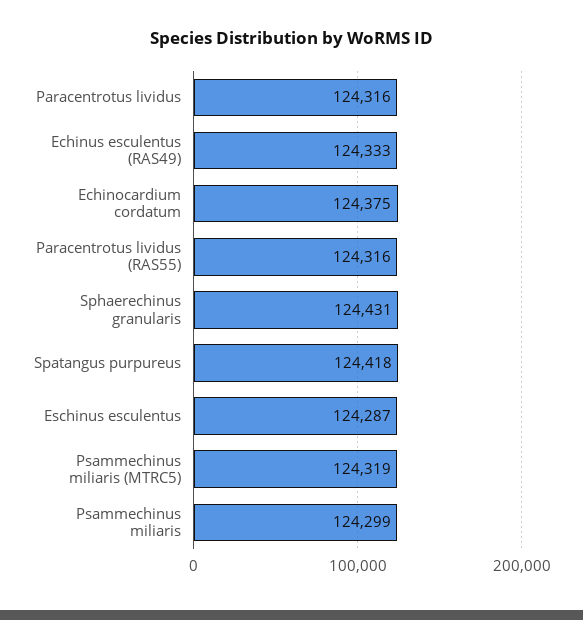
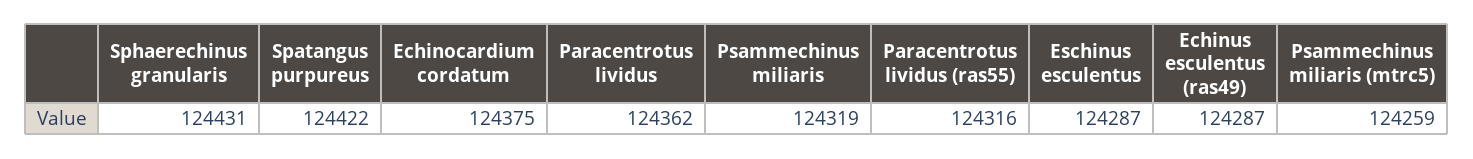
Paracentrotus lividus: 124316 -> 124362
Echinus esculentus (RAS49): 124333 -> 124287
Spatangus purpureus: 124418 -> 124422
Psammechinus miliaris (MTRC5): 124319 -> 124259
Psammechinus miliaris: 124299 -> 124319

